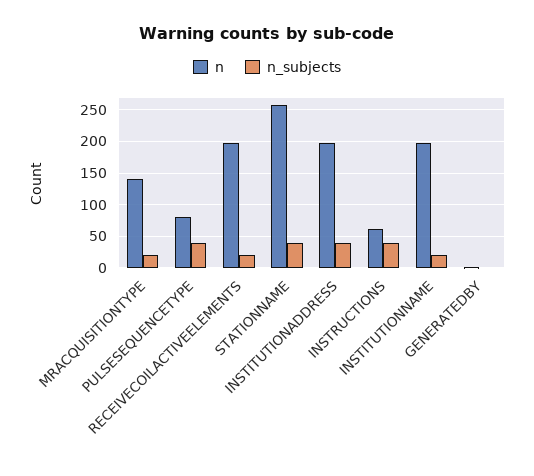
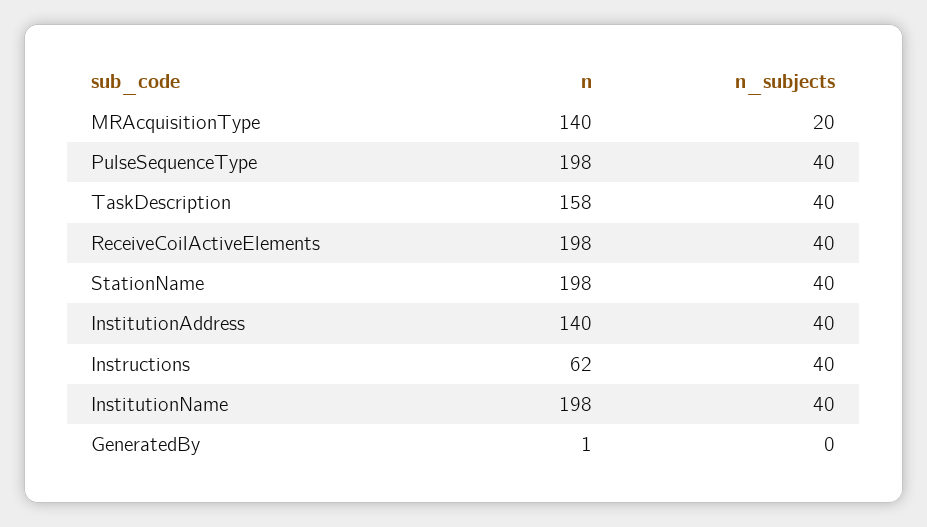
n, PULSESEQUENCETYPE: 80 -> 198
n_subjects, RECEIVECOILACTIVEELEMENTS: 20 -> 40
n, STATIONNAME: 260 -> 198
n, INSTITUTIONADDRESS: 200 -> 140
n_subjects, INSTITUTIONNAME: 20 -> 40
n, TaskDescription: none -> 158
n_subjects, TaskDescription: none -> 40

